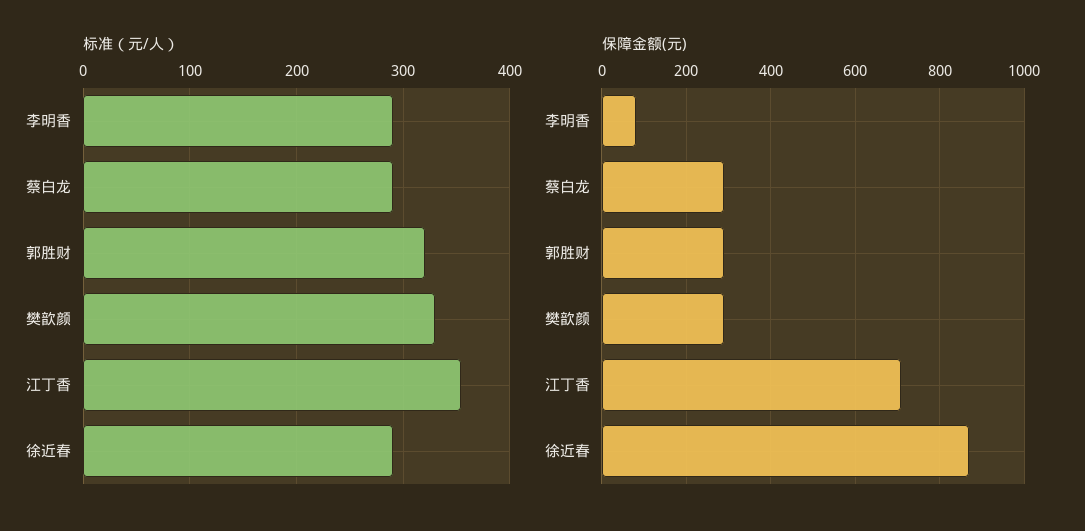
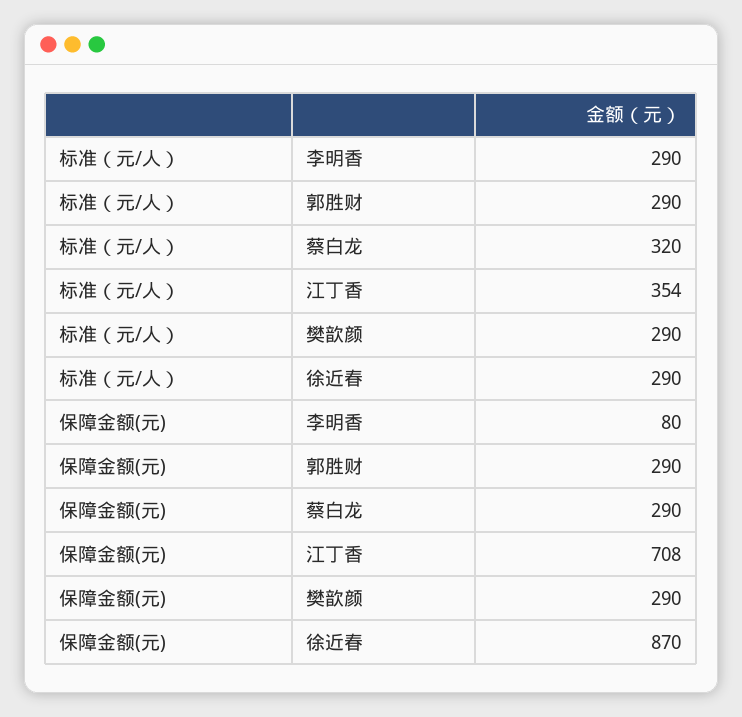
标准（元/人）, 蔡白龙: 290 -> 320
标准（元/人）, 郭胜财: 320 -> 290
标准（元/人）, 樊歆颜: 330 -> 290

